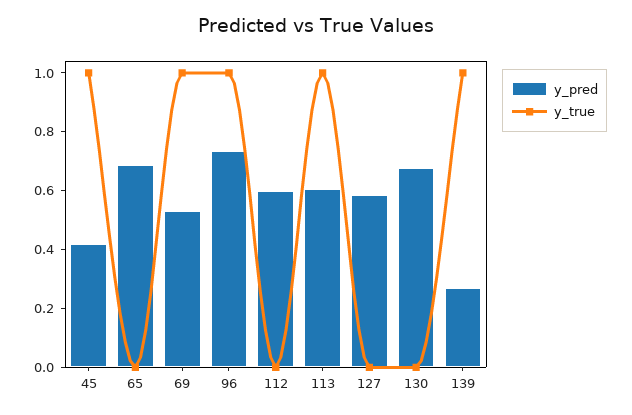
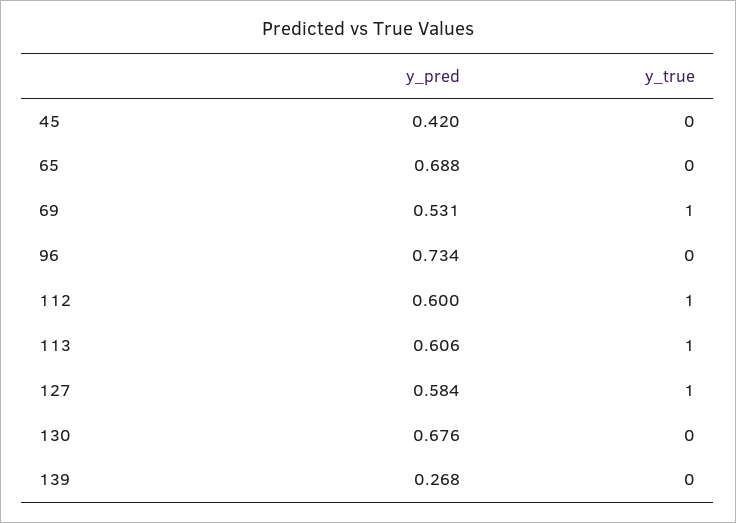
y_true, 45: 1 -> 0
y_true, 96: 1 -> 0
y_true, 112: 0 -> 1
y_true, 127: 0 -> 1
y_true, 139: 1 -> 0

